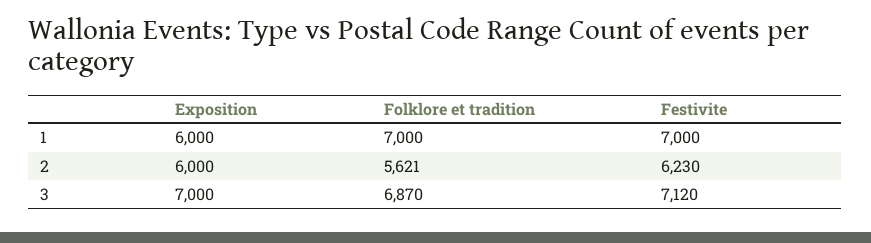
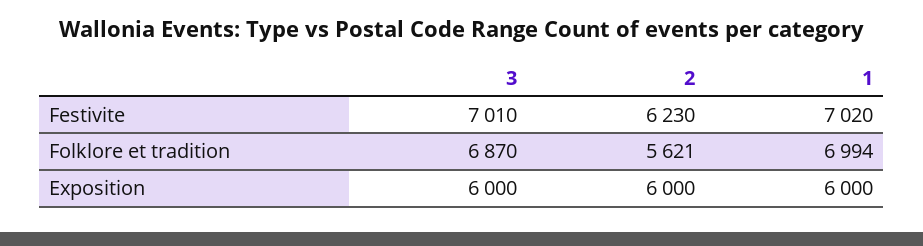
Folklore et tradition, 1: 7000 -> 6994
Festivite, 1: 7000 -> 7020
Exposition, 3: 7000 -> 6000
Festivite, 3: 7120 -> 7010

